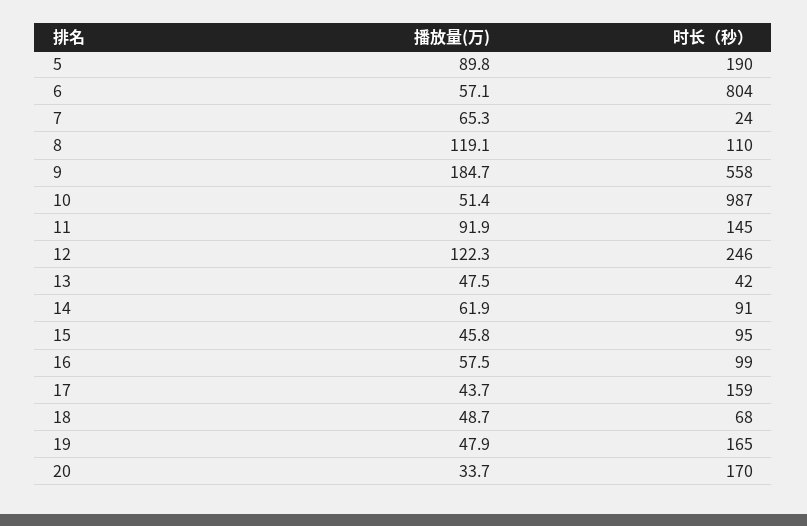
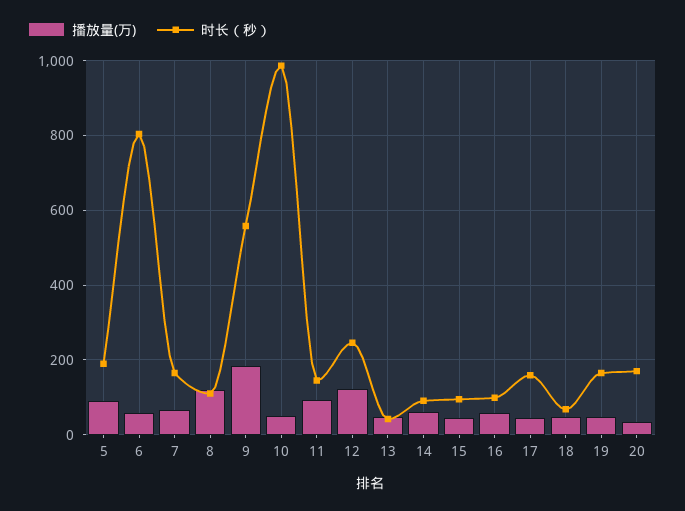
时长（秒）, 7: 24 -> 160

